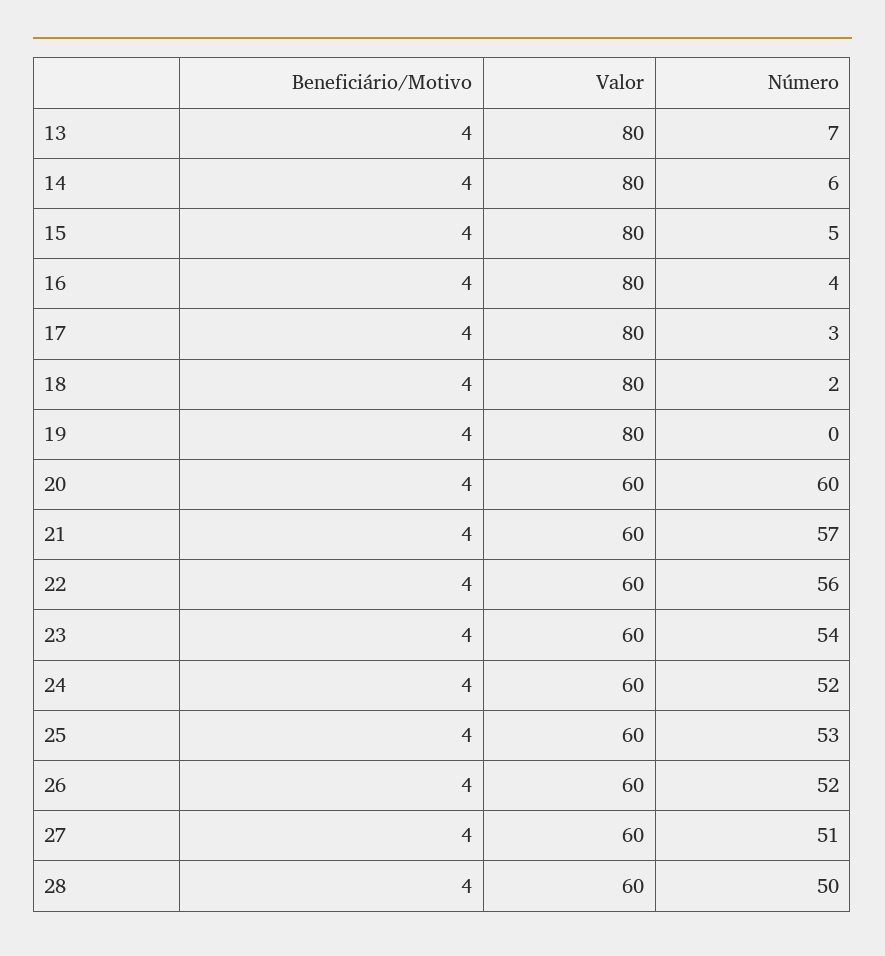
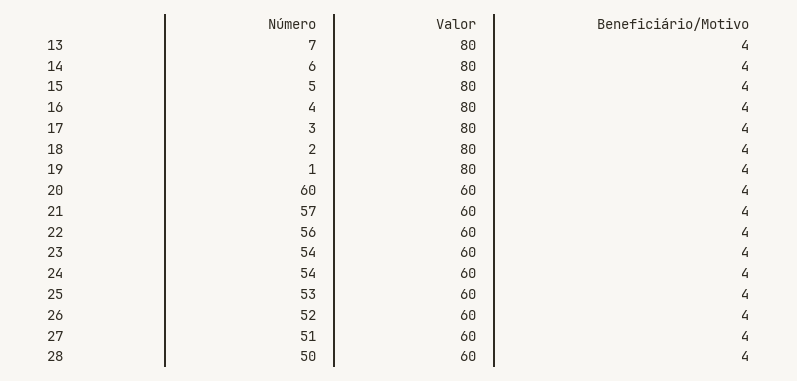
Número, 19: 0 -> 1
Número, 24: 52 -> 54

